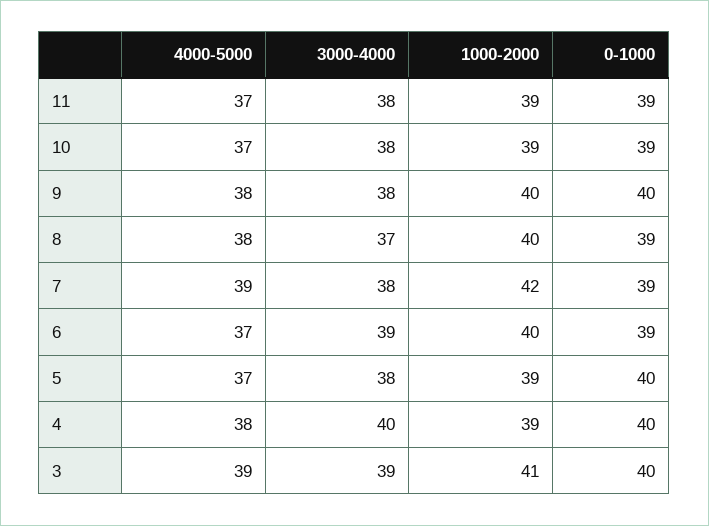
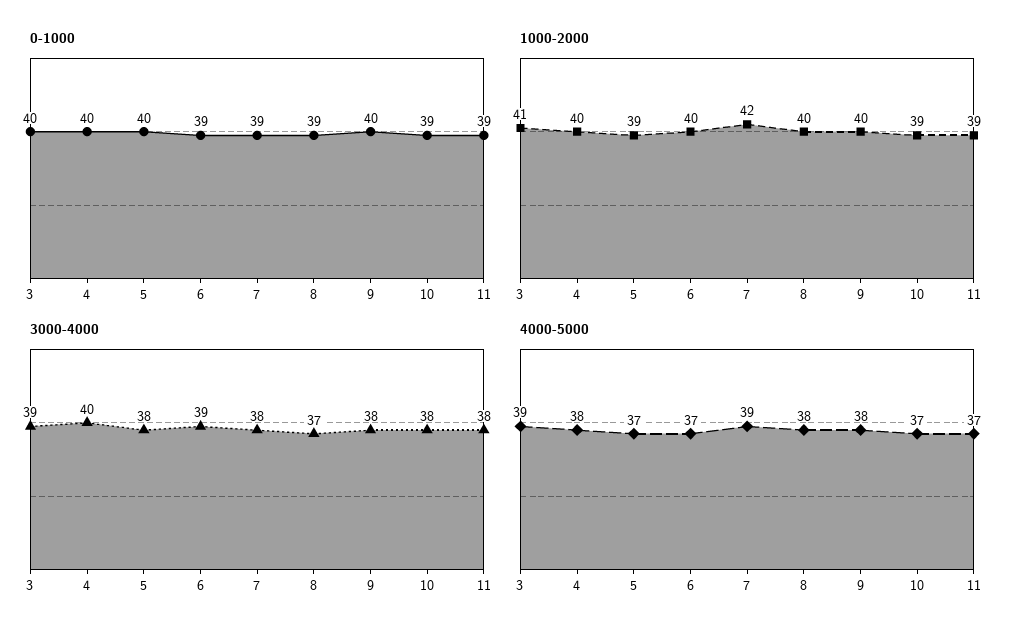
1000-2000, 4: 39 -> 40

